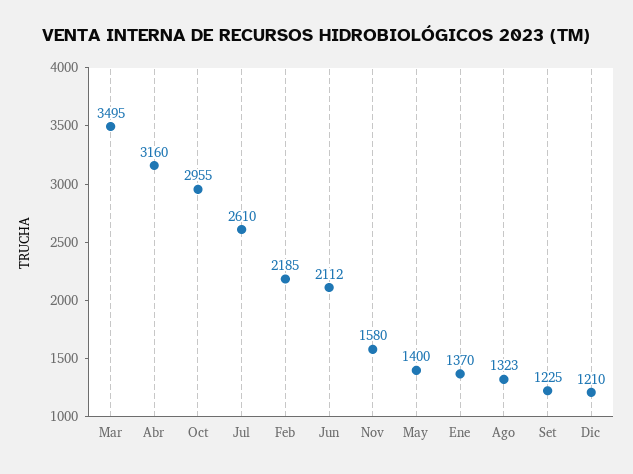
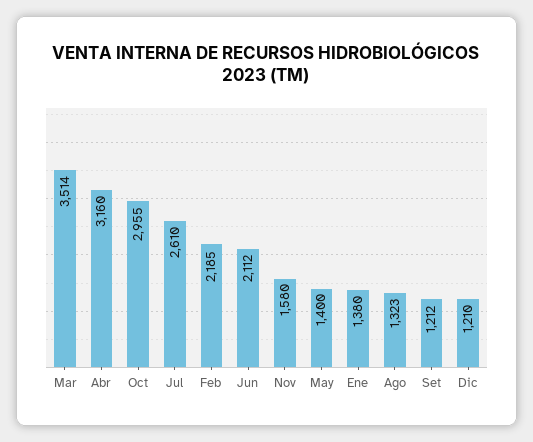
Mar: 3495 -> 3514
Ene: 1370 -> 1380
Set: 1225 -> 1212

